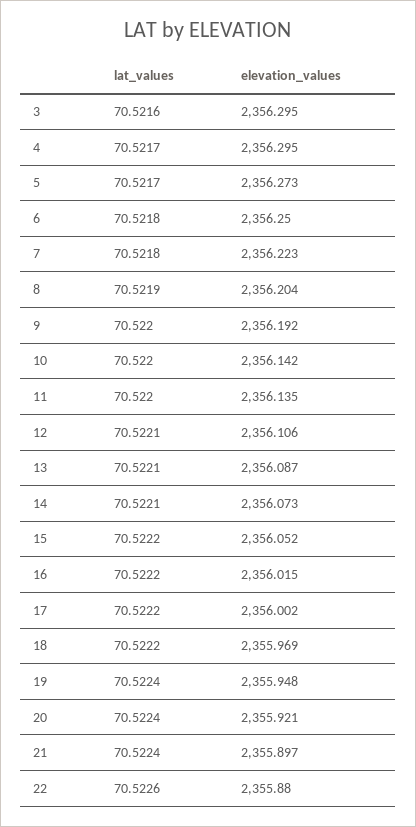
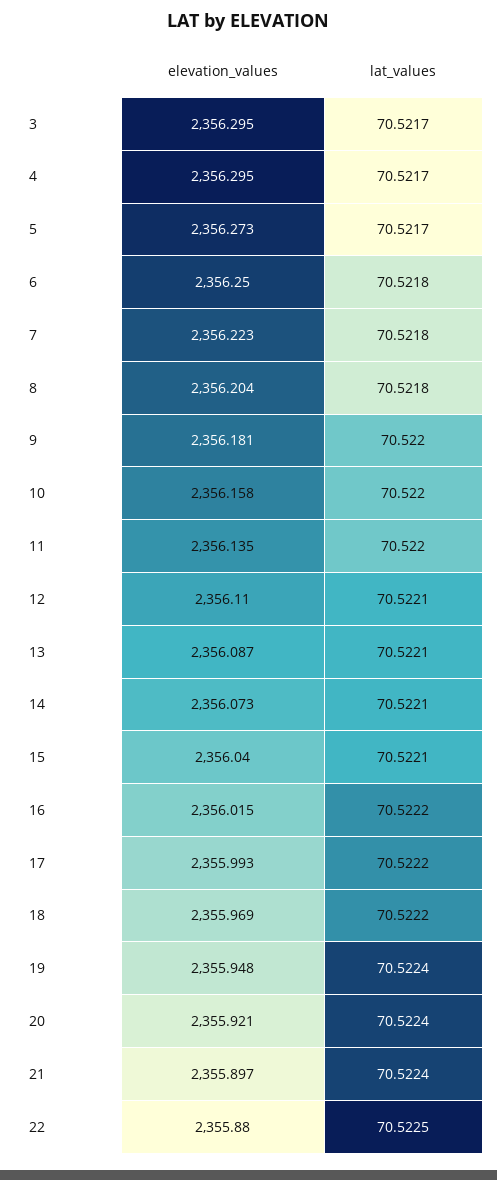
lat_values, 3: 70.5216 -> 70.5217
lat_values, 8: 70.5219 -> 70.5218
elevation_values, 9: 2356.192 -> 2356.181
elevation_values, 10: 2356.142 -> 2356.158
elevation_values, 12: 2356.106 -> 2356.11
lat_values, 15: 70.5222 -> 70.5221
elevation_values, 15: 2356.052 -> 2356.04
elevation_values, 17: 2356.002 -> 2355.993
lat_values, 22: 70.5226 -> 70.5225

